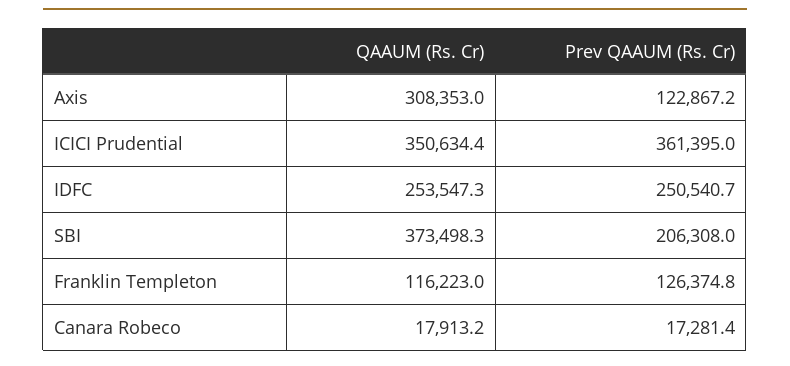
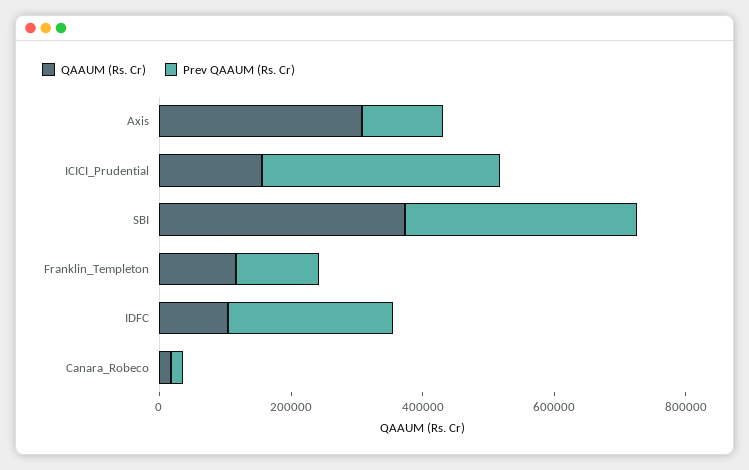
QAAUM (Rs. Cr), ICICI Prudential: 350634.4 -> 150000
QAAUM (Rs. Cr), IDFC: 253547.3 -> 100000
Prev QAAUM (Rs. Cr), SBI: 206308 -> 350000

